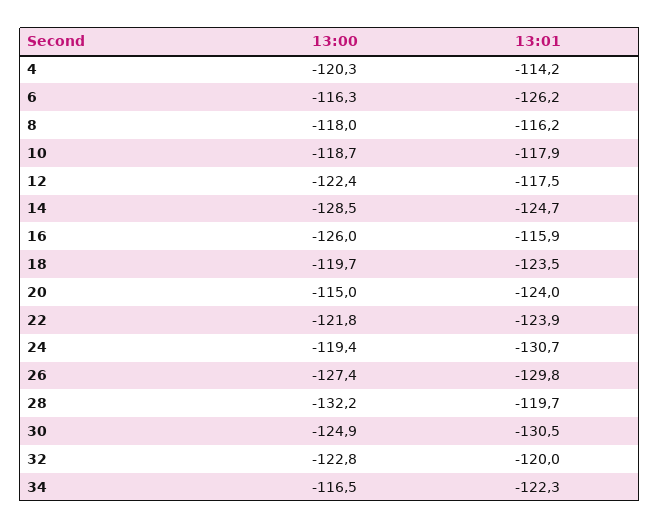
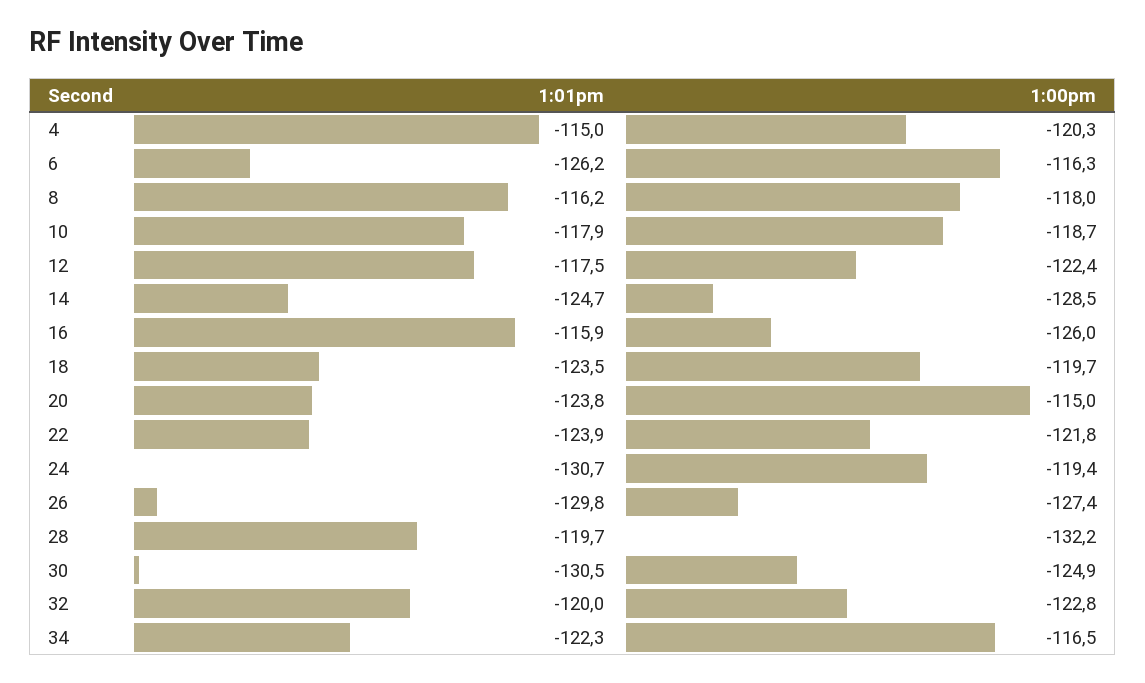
13:01, 4: -114.2 -> -115
13:01, 20: -124 -> -123.8

